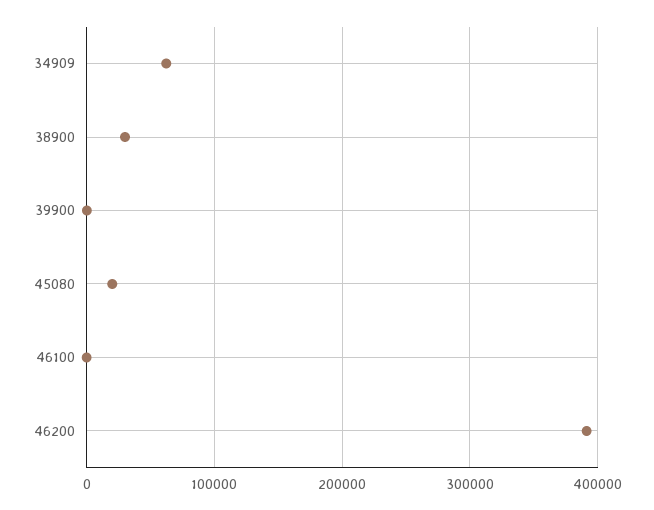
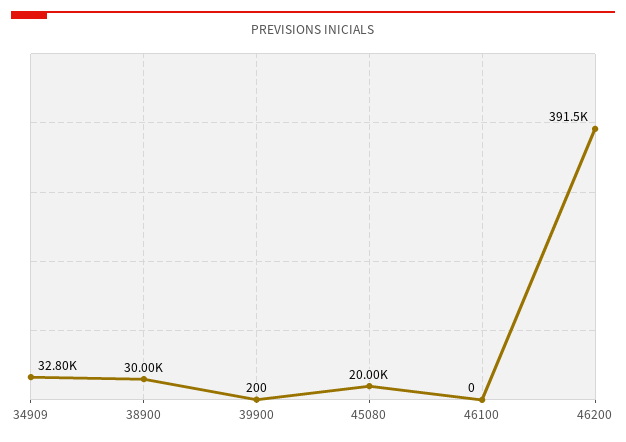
34909: 60000 -> 32800

